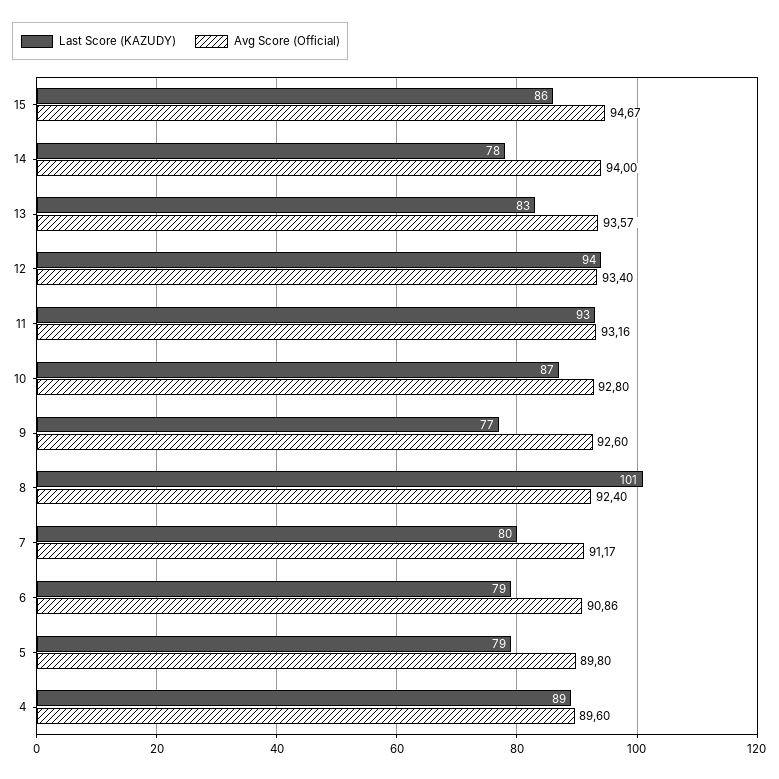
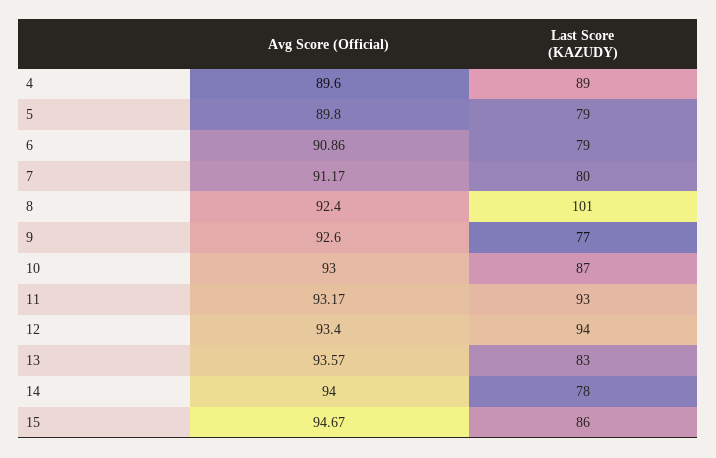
Avg Score (Official), 11: 93.16 -> 93.17
Avg Score (Official), 10: 92.8 -> 93

